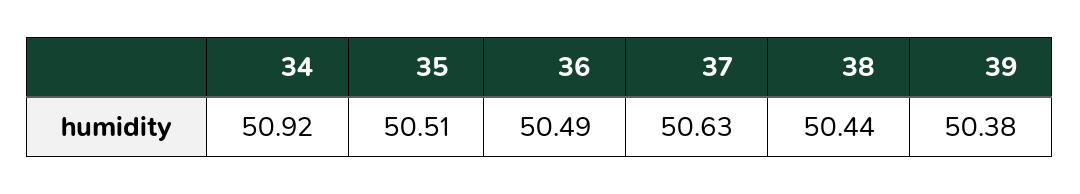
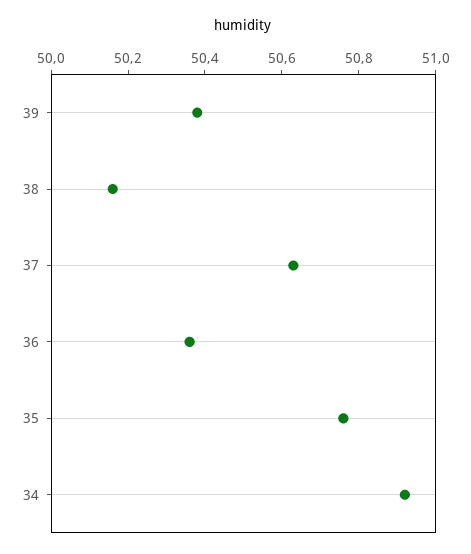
35: 50.51 -> 50.75
36: 50.49 -> 50.35
38: 50.44 -> 50.15

